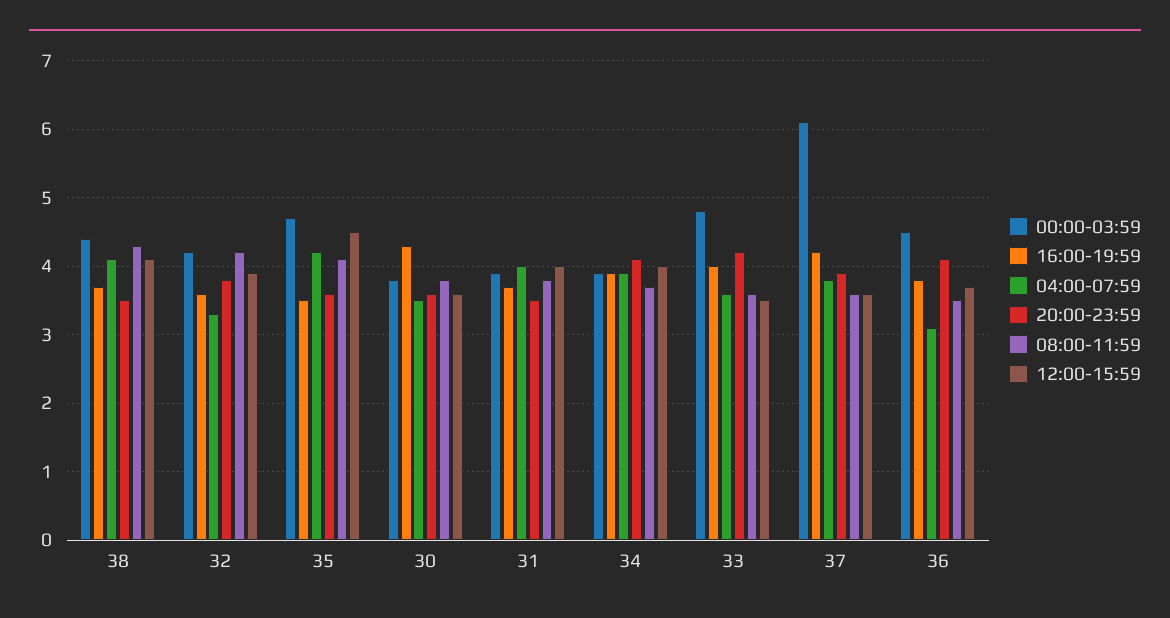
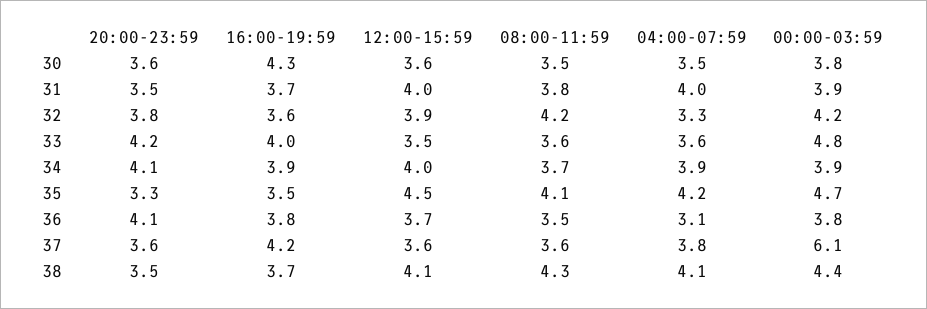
20:00-23:59, 35: 3.6 -> 3.3
08:00-11:59, 30: 3.8 -> 3.5
20:00-23:59, 37: 3.9 -> 3.6
00:00-03:59, 36: 4.5 -> 3.8

